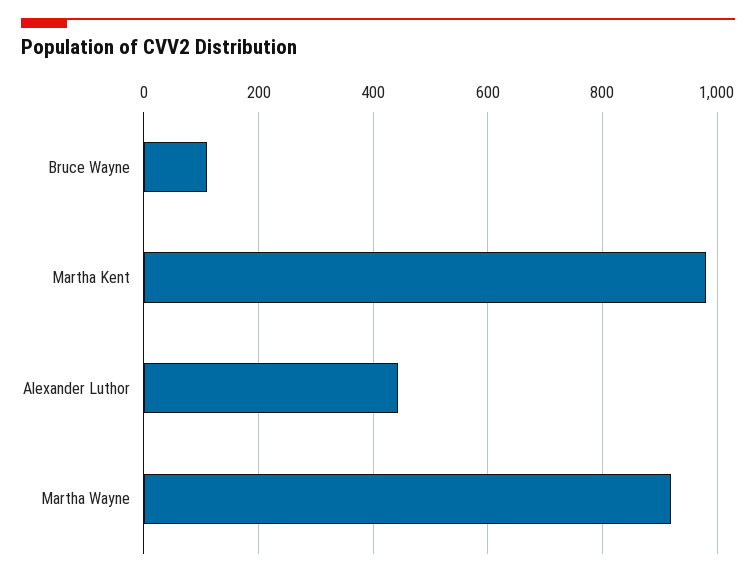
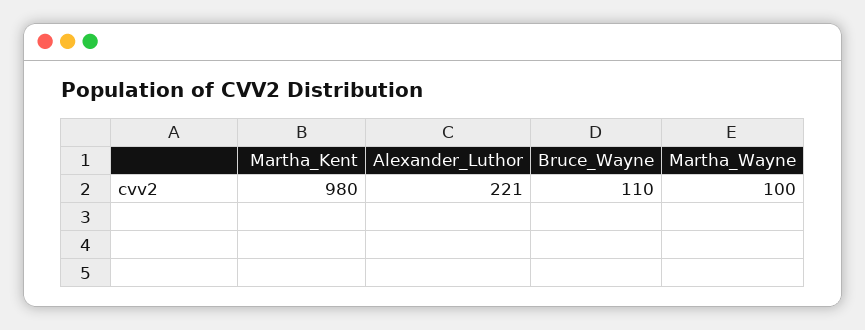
Alexander Luthor: 440 -> 221
Martha Wayne: 920 -> 100

